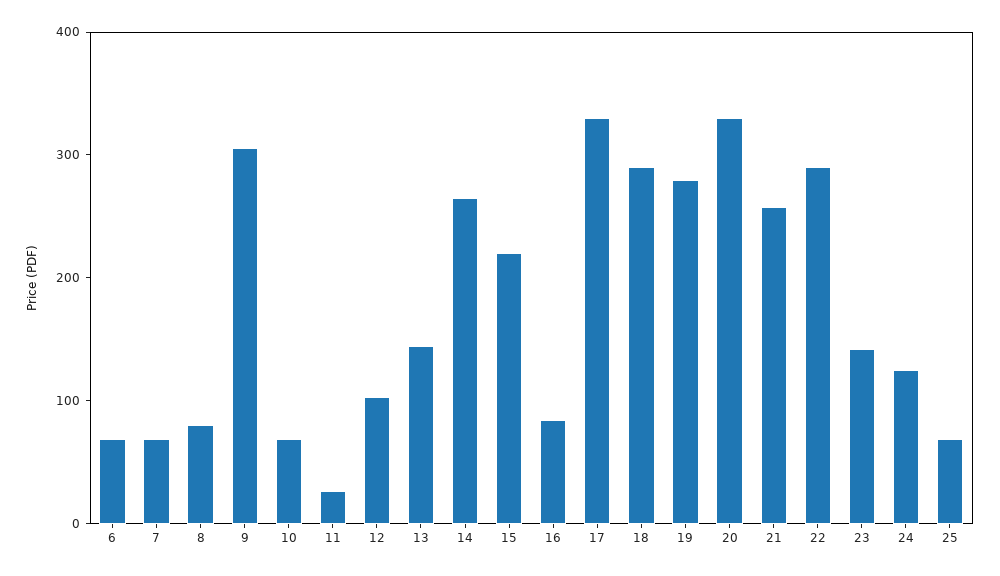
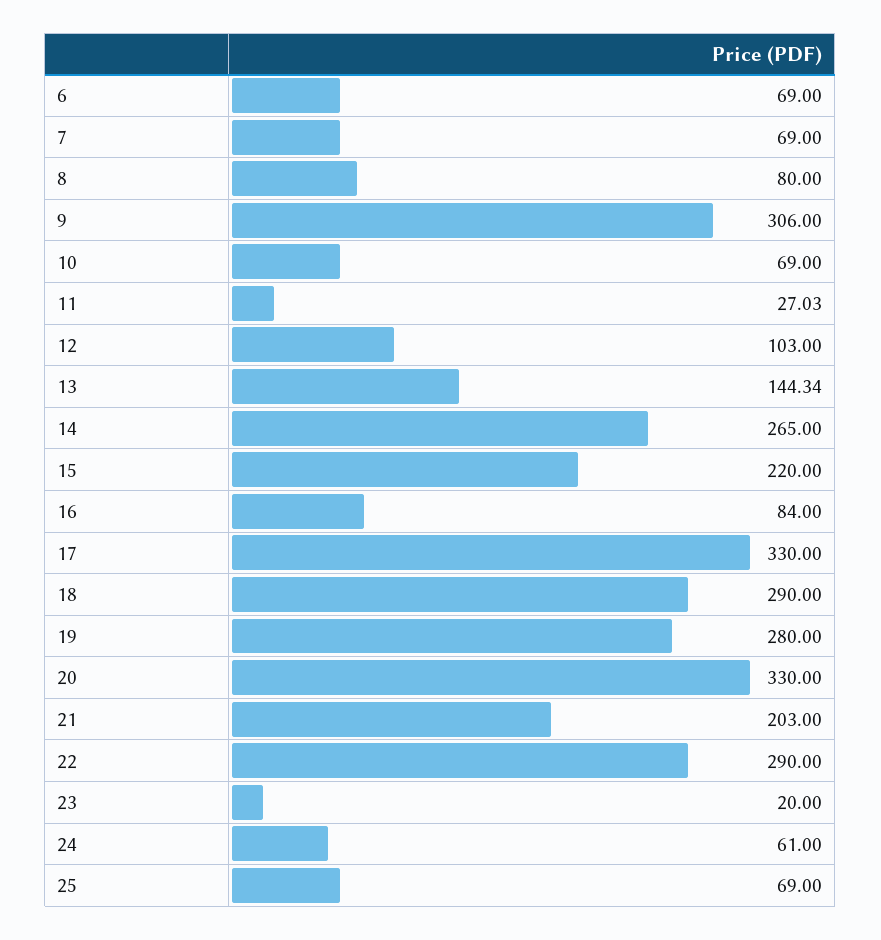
21: 260 -> 203
23: 140 -> 20
24: 120 -> 61

